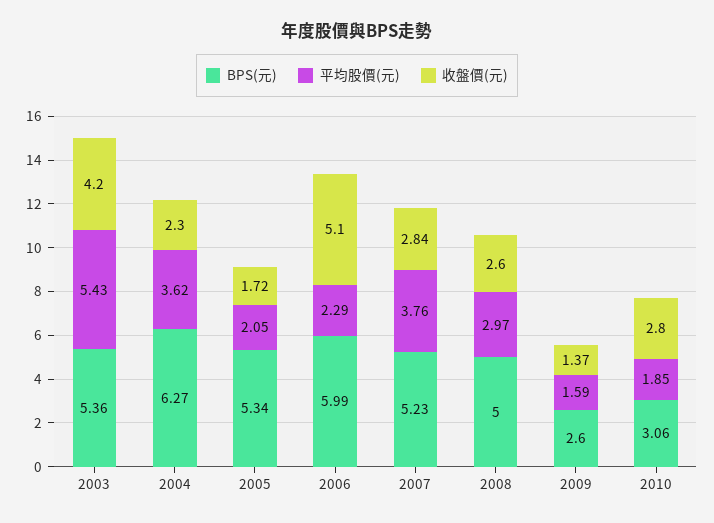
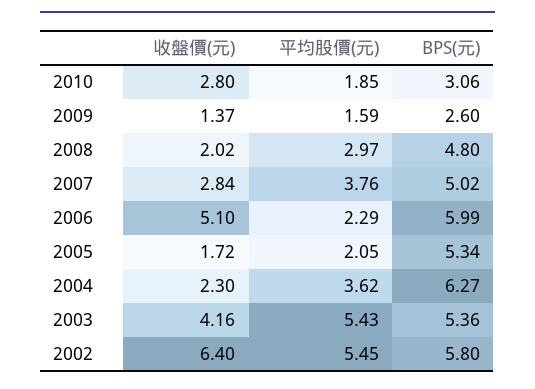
收盤價(元), 2003: 4.2 -> 4.16
BPS(元), 2007: 5.23 -> 5.02
BPS(元), 2008: 5 -> 4.8
收盤價(元), 2008: 2.6 -> 2.02
收盤價(元), 2002: none -> 6.4
平均股價(元), 2002: none -> 5.45
BPS(元), 2002: none -> 5.8

